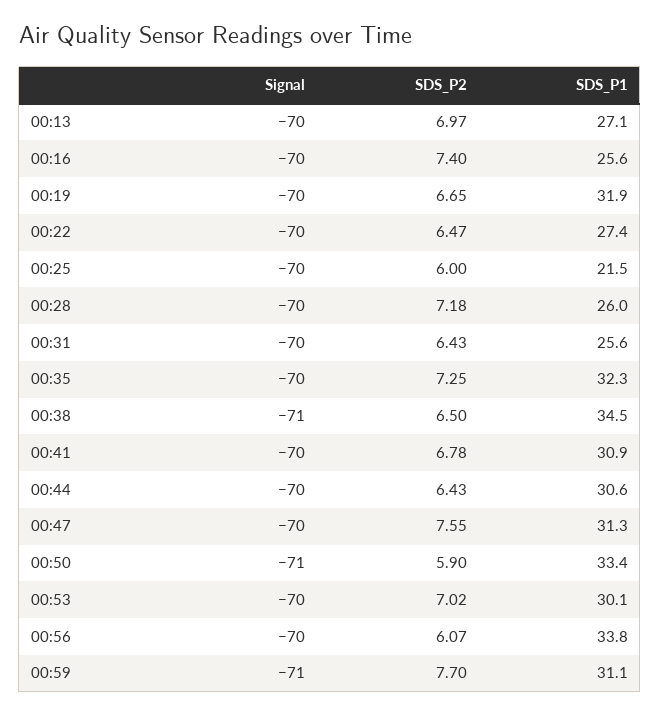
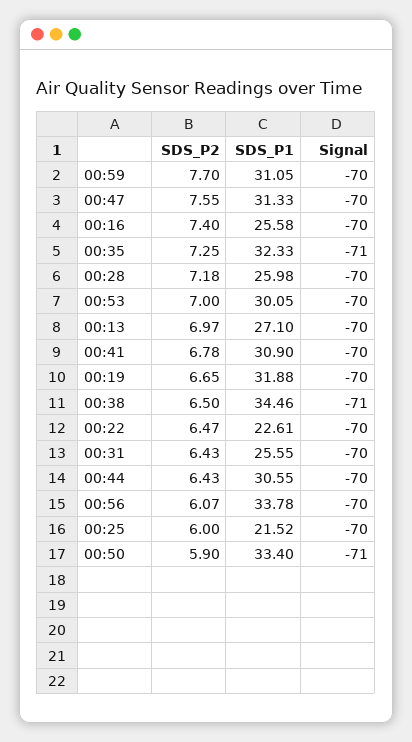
SDS_P1, 00:22: 27.4 -> 22.61
Signal, 00:35: -70 -> -71
SDS_P2, 00:53: 7.02 -> 7
Signal, 00:59: -71 -> -70

